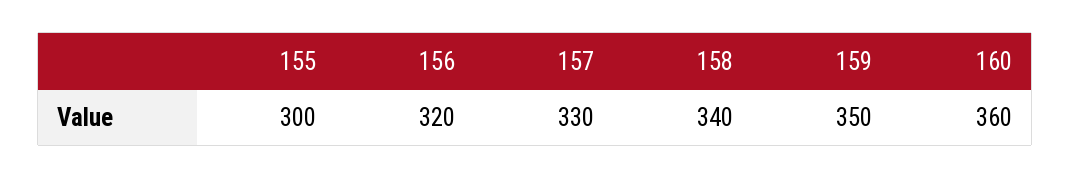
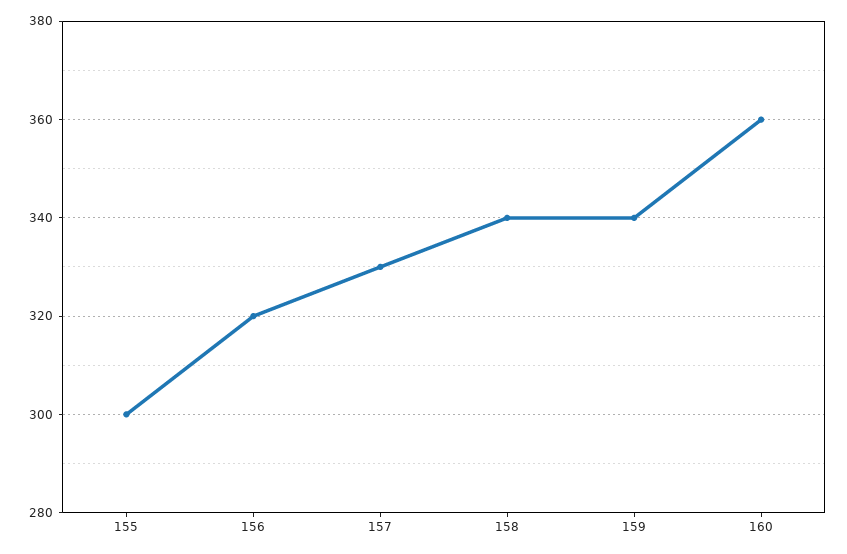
159: 350 -> 340

